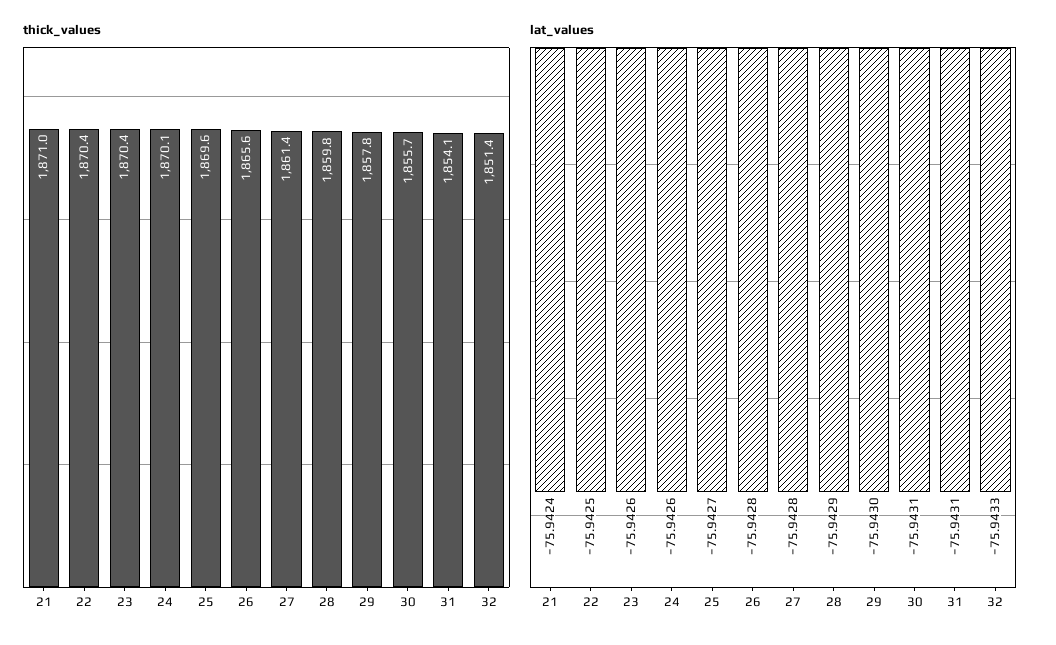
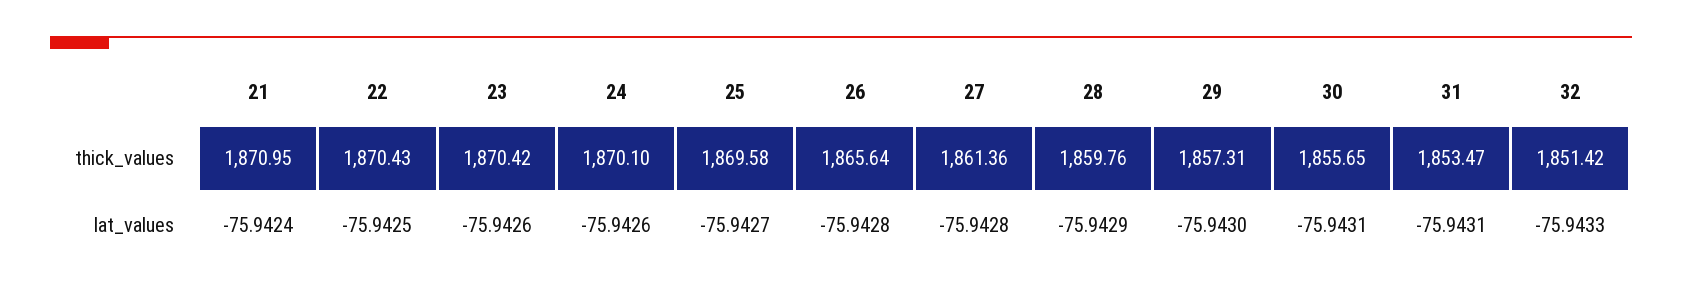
thick_values, 29: 1857.8 -> 1857.31
thick_values, 31: 1854.1 -> 1853.47

